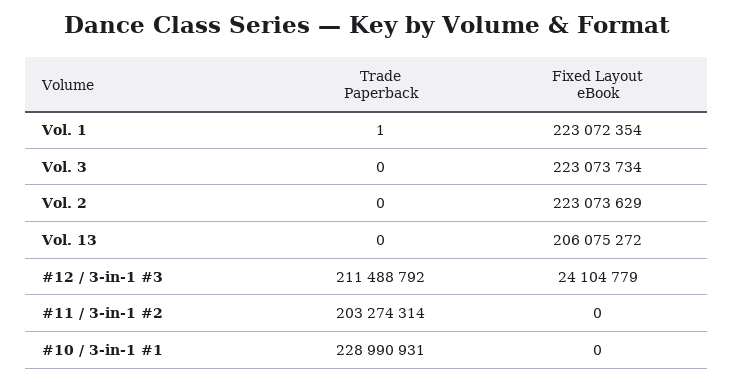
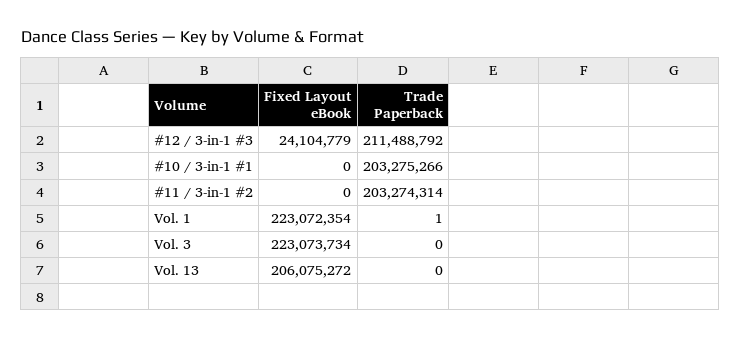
Trade Paperback, Vol. 2: 0 -> none
Fixed Layout eBook, Vol. 2: 223073629 -> none
Trade Paperback, #10 / 3-in-1 #1: 228990931 -> 203275266

